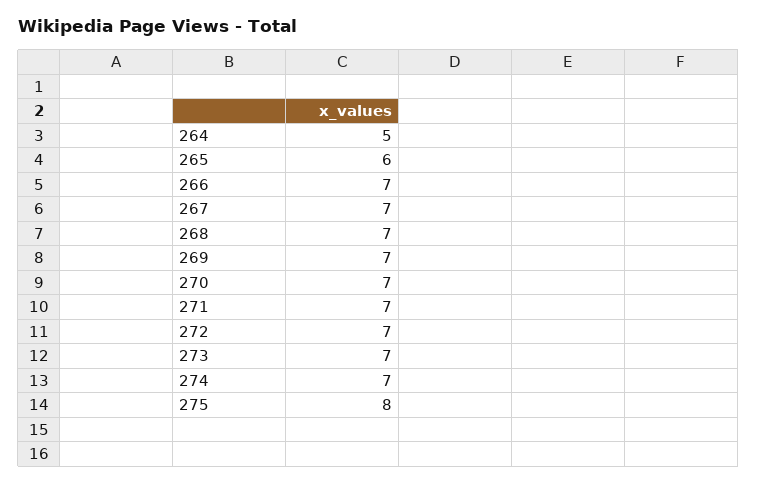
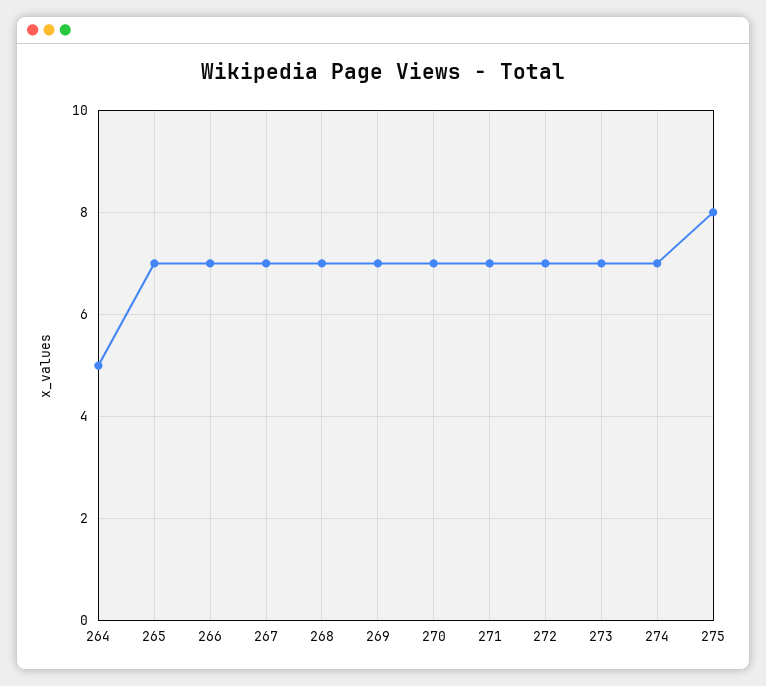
265: 6 -> 7

